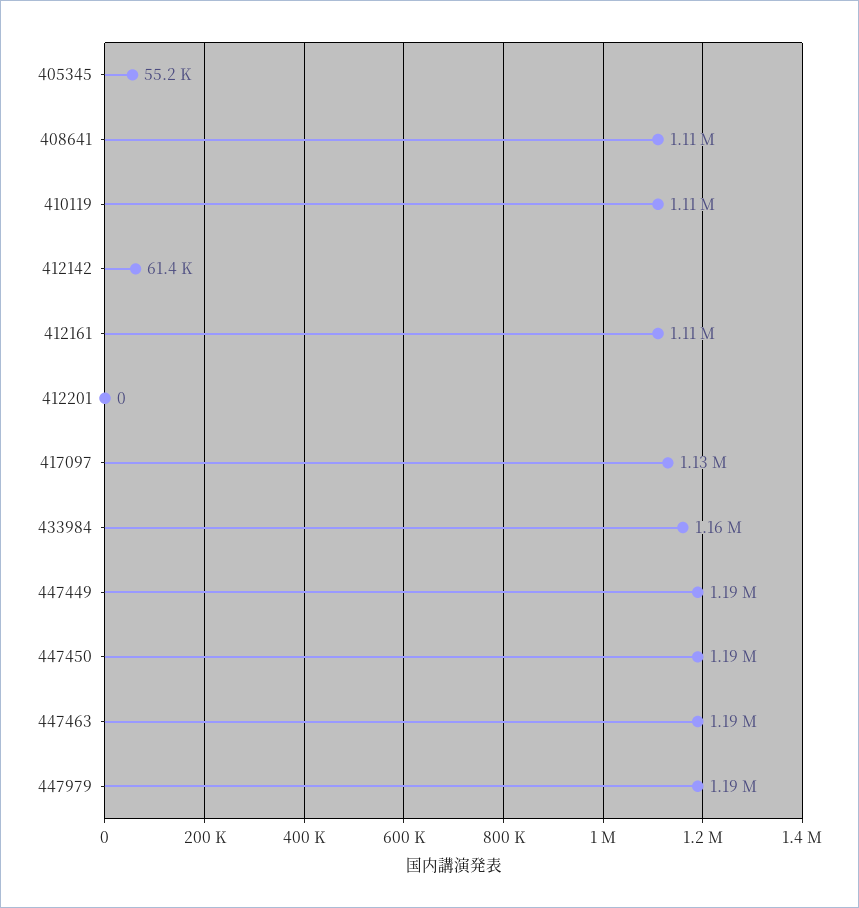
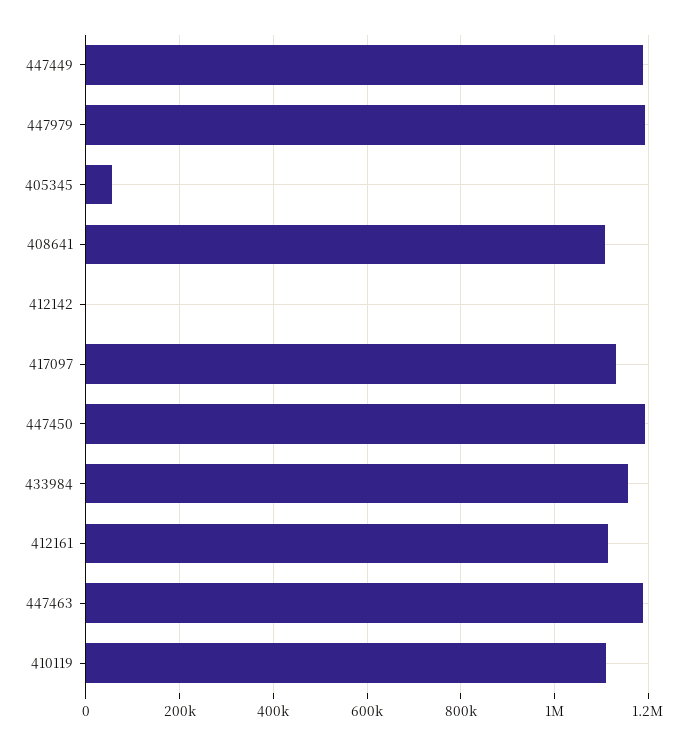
412142: 61400 -> 0
412201: 0 -> none

